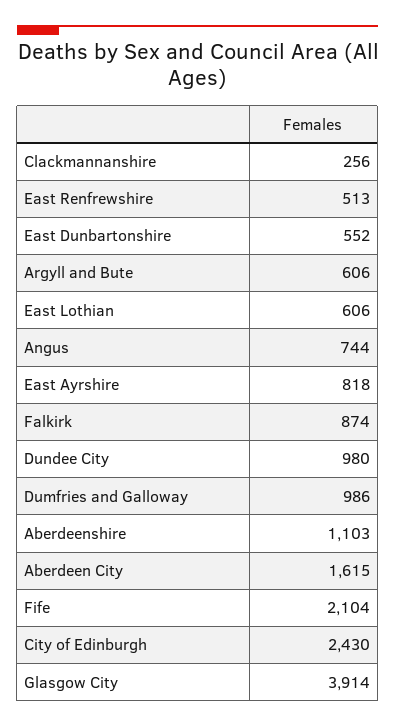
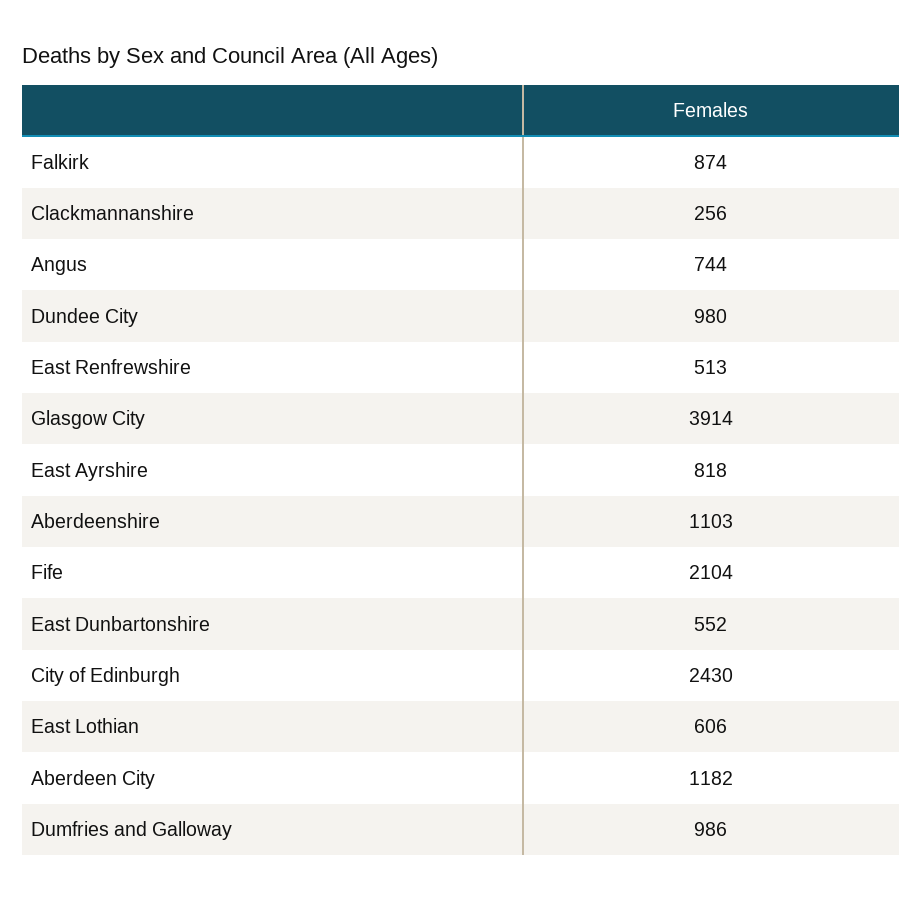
Argyll and Bute: 606 -> none
Aberdeen City: 1615 -> 1182

